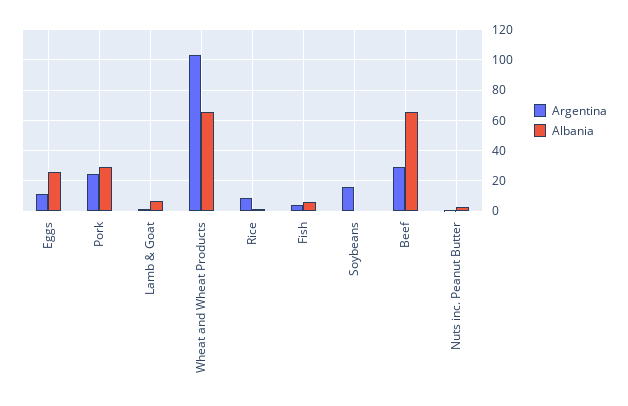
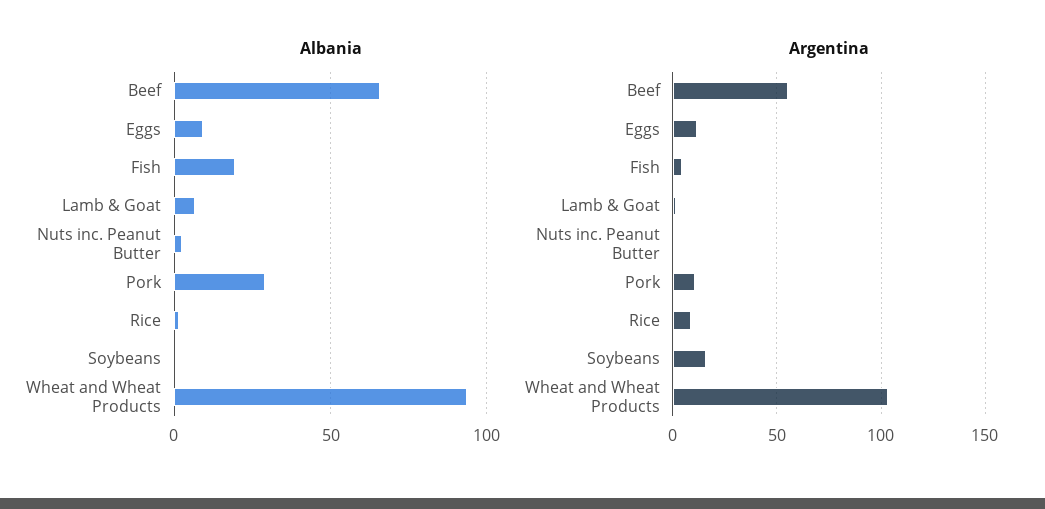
Albania, Eggs: 25 -> 10
Argentina, Pork: 25 -> 10
Albania, Wheat and Wheat Products: 65 -> 95
Albania, Fish: 5 -> 20
Argentina, Beef: 30 -> 55

